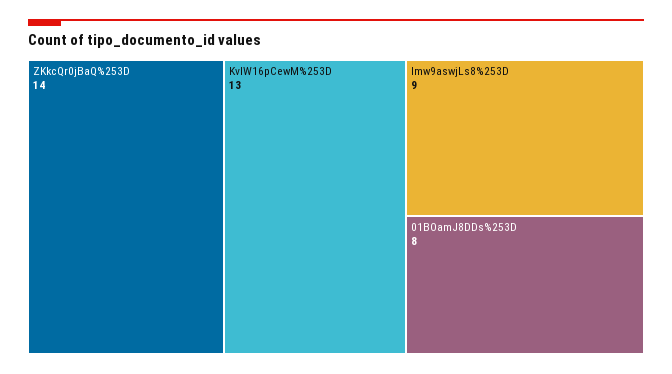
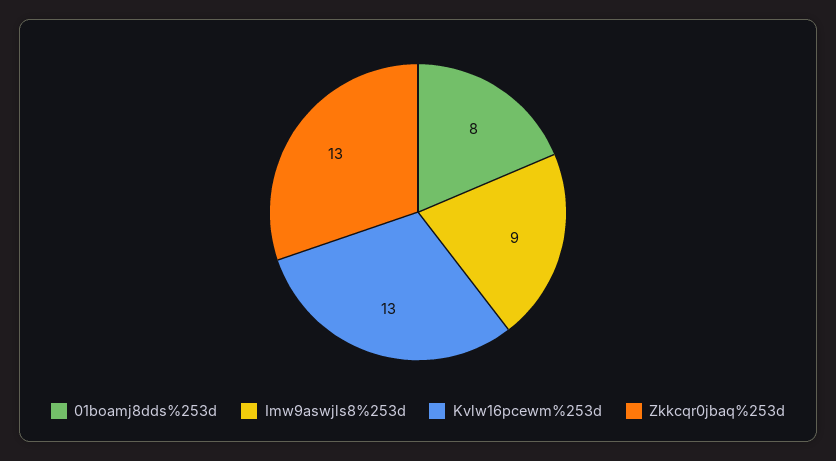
ZKkcQr0jBaQ%253D: 14 -> 13

